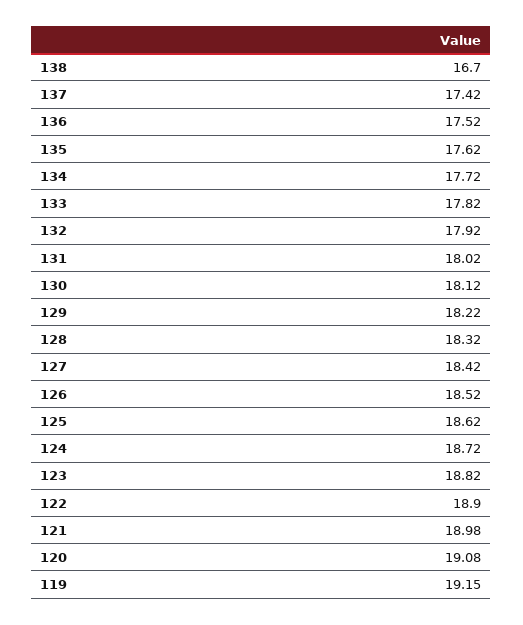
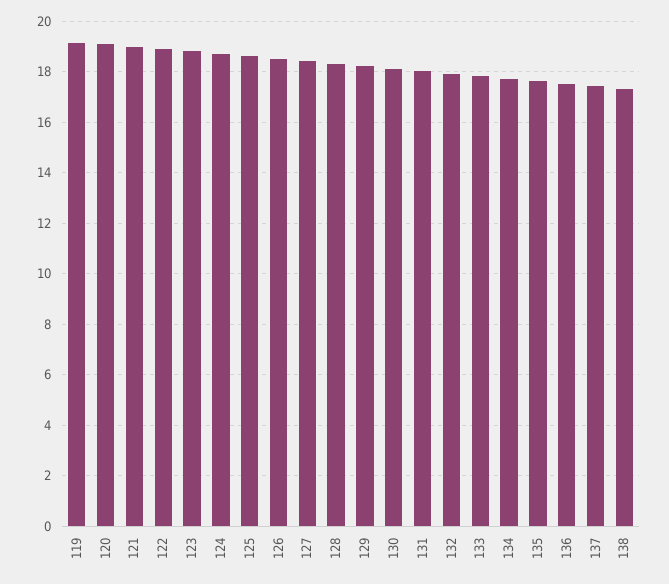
138: 16.7 -> 17.25

